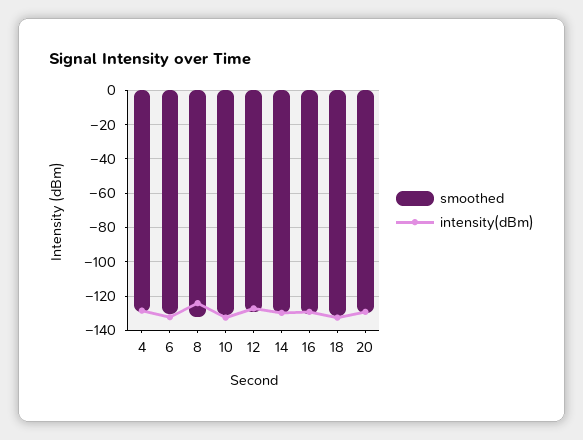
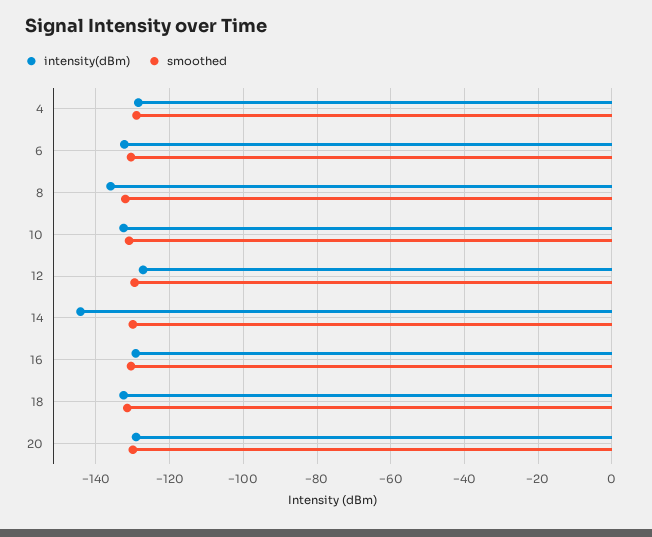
intensity(dBm), 8: -125 -> -136
intensity(dBm), 14: -130 -> -144

